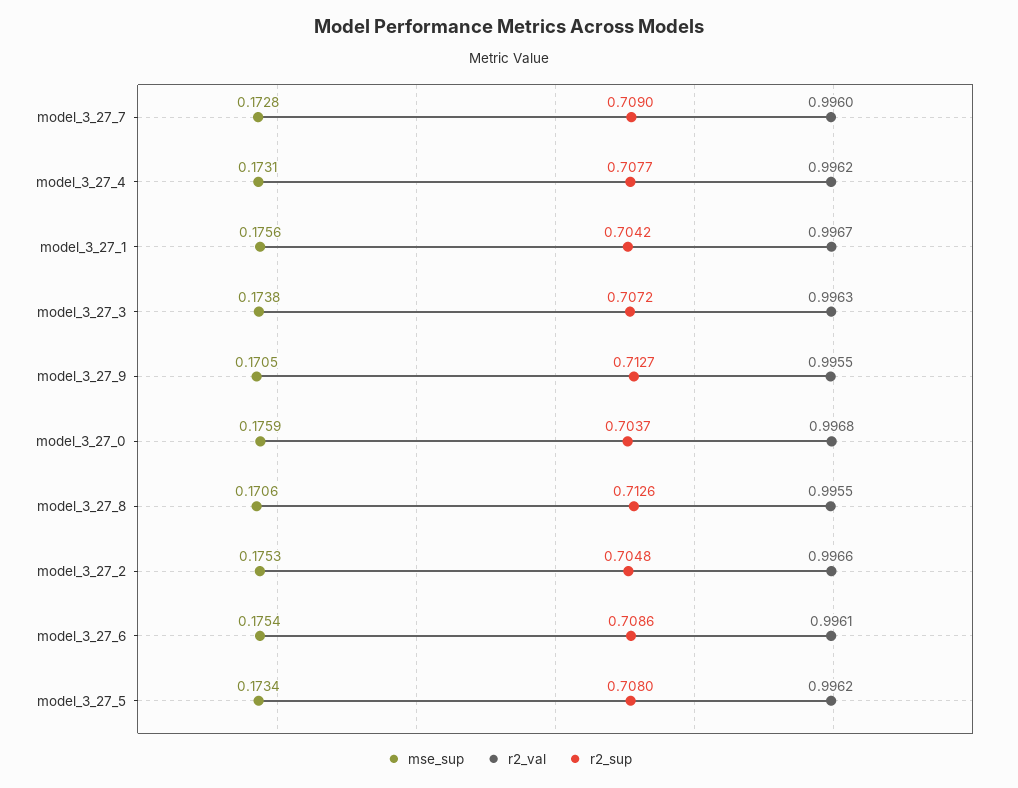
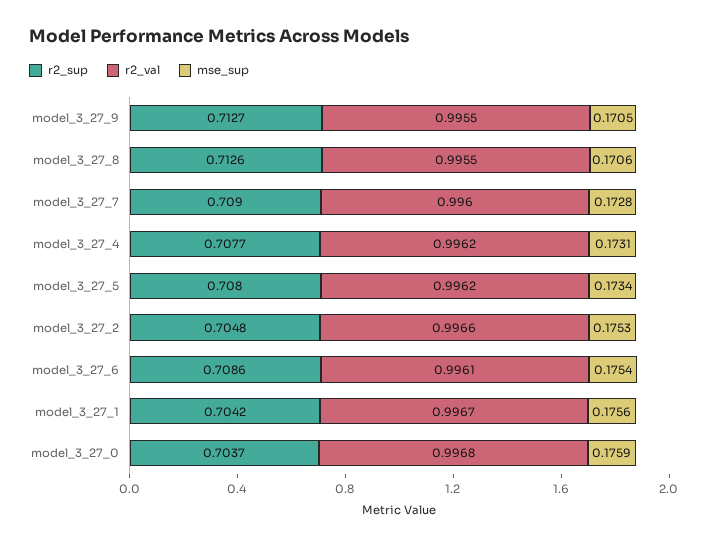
mse_sup, model_3_27_3: 0.1738 -> none
r2_val, model_3_27_3: 0.9963 -> none
r2_sup, model_3_27_3: 0.7072 -> none

